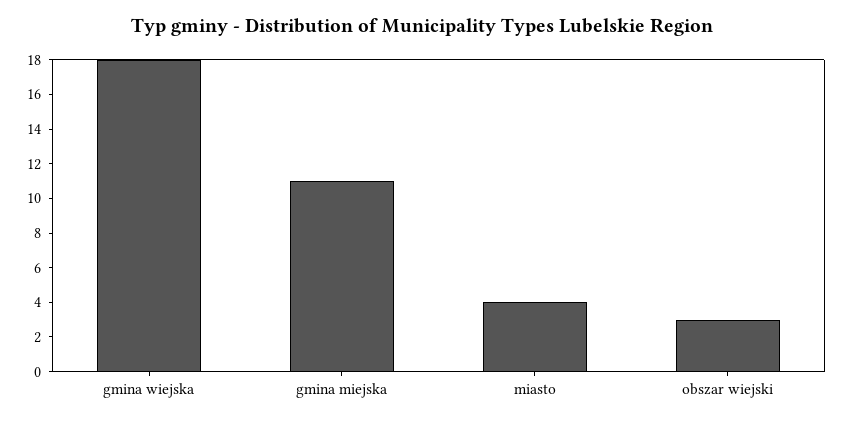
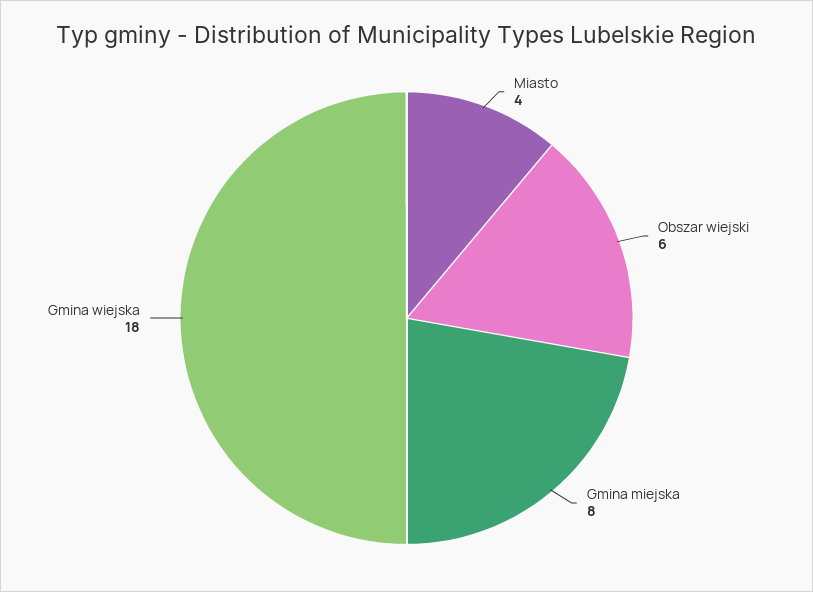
gmina miejska: 11 -> 8
obszar wiejski: 3 -> 6

